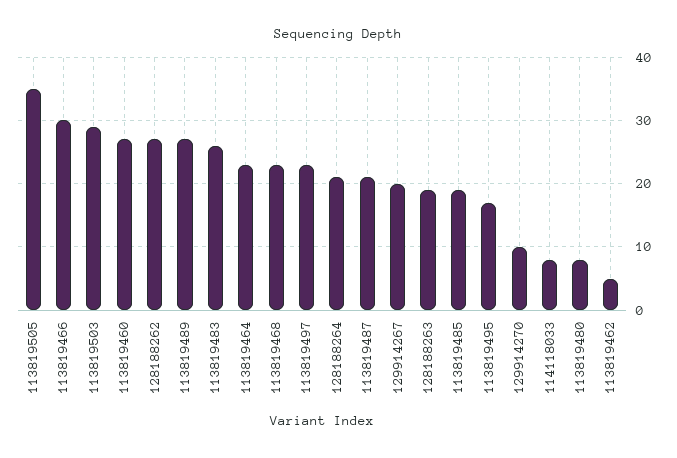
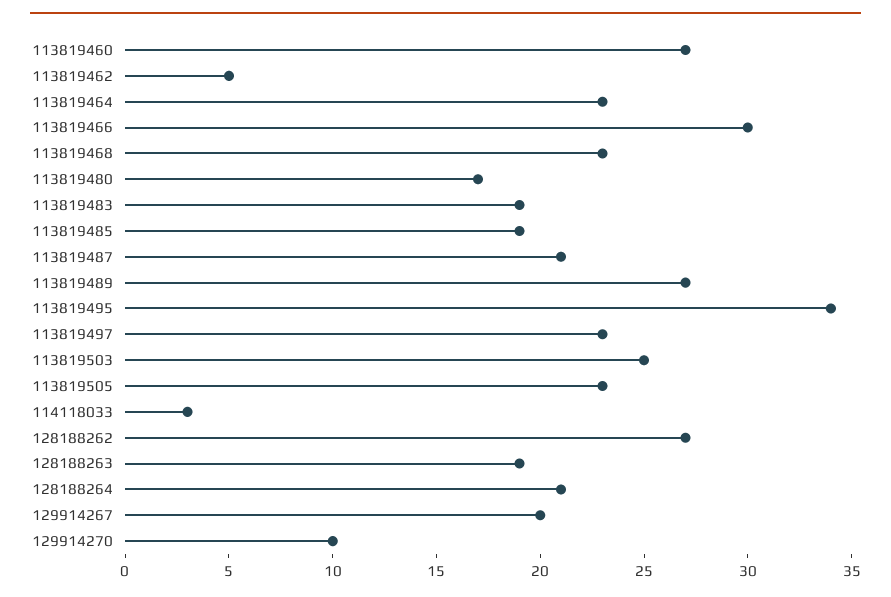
113819505: 35 -> 23
113819503: 29 -> 25
113819483: 26 -> 19
113819495: 17 -> 34
114118033: 8 -> 3
113819480: 8 -> 17

